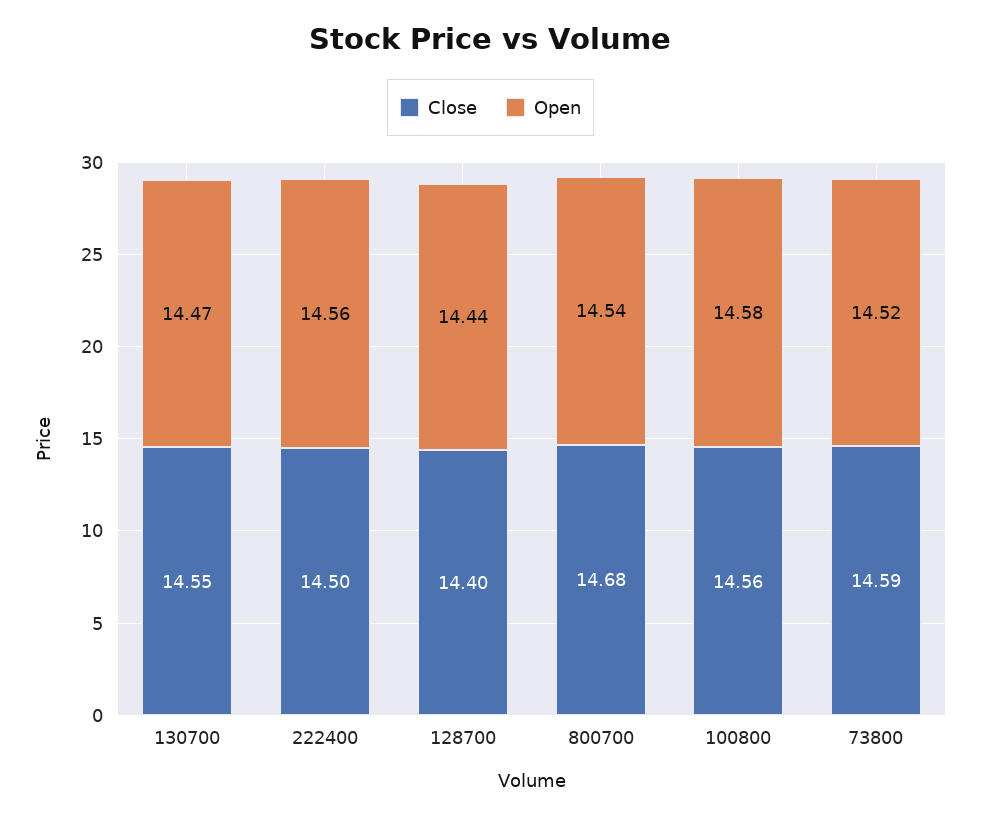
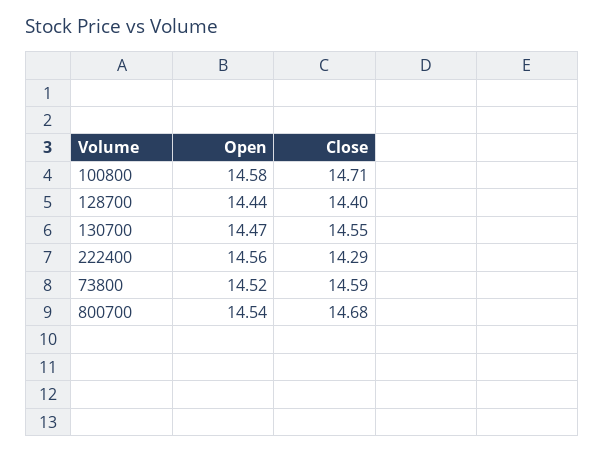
Close, 222400: 14.5 -> 14.29
Close, 100800: 14.56 -> 14.71

